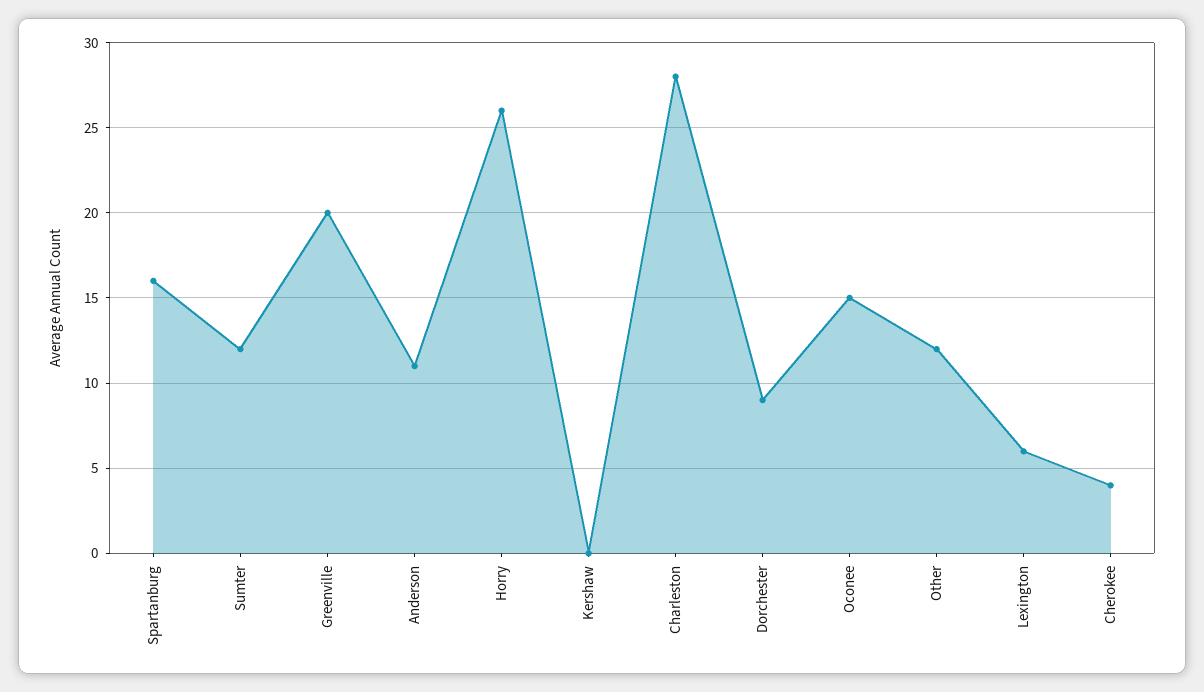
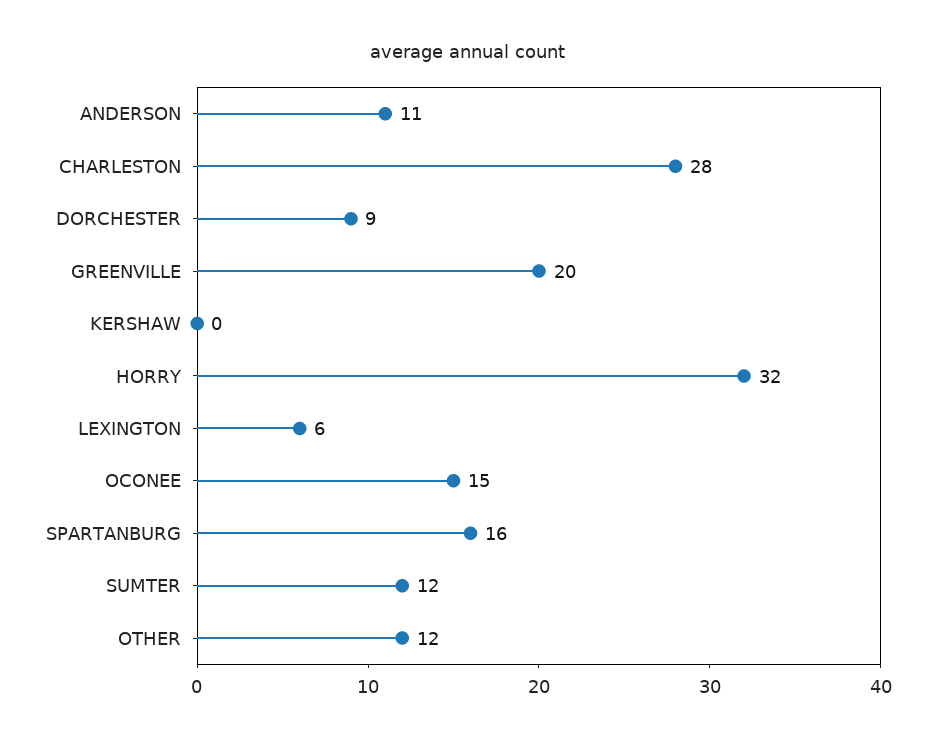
Horry: 26 -> 32
Cherokee: 4 -> none

